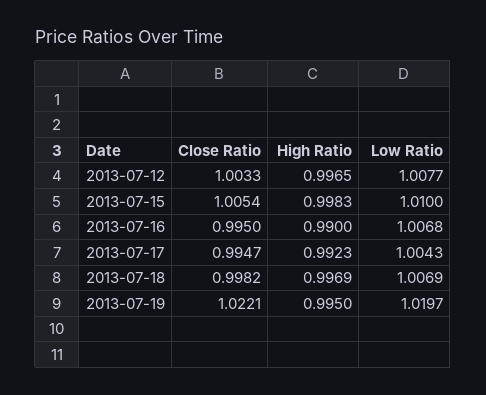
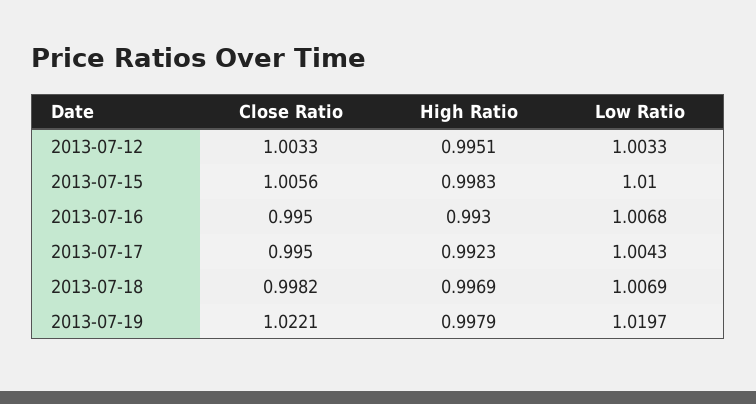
High Ratio, 2013-07-12: 0.9965 -> 0.9951
Low Ratio, 2013-07-12: 1.0077 -> 1.0033
Close Ratio, 2013-07-15: 1.0054 -> 1.0056
High Ratio, 2013-07-16: 0.99 -> 0.993
Close Ratio, 2013-07-17: 0.9947 -> 0.995
High Ratio, 2013-07-19: 0.995 -> 0.9979

